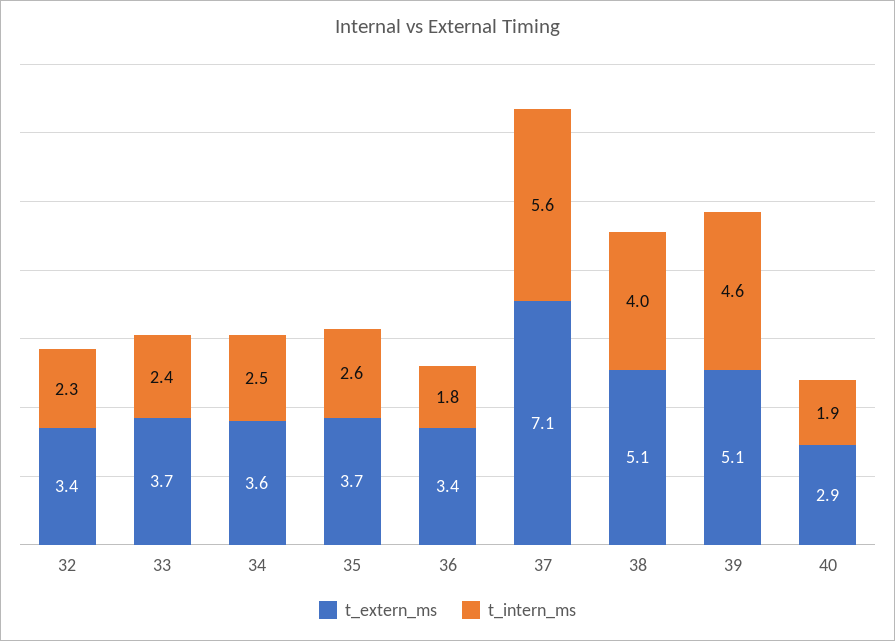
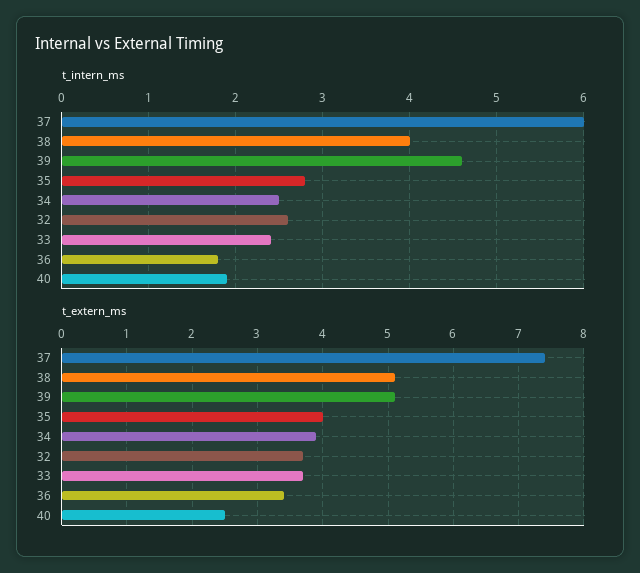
t_extern_ms, 32: 3.4 -> 3.7
t_intern_ms, 32: 2.3 -> 2.6
t_extern_ms, 34: 3.6 -> 3.9
t_extern_ms, 35: 3.7 -> 4
t_intern_ms, 35: 2.6 -> 2.8
t_extern_ms, 37: 7.1 -> 7.4
t_intern_ms, 37: 5.6 -> 6
t_extern_ms, 40: 2.9 -> 2.5

